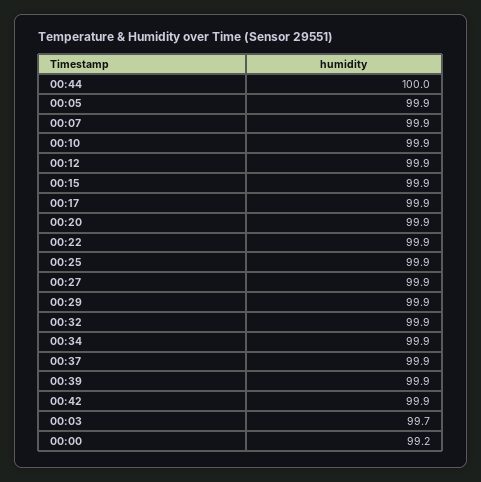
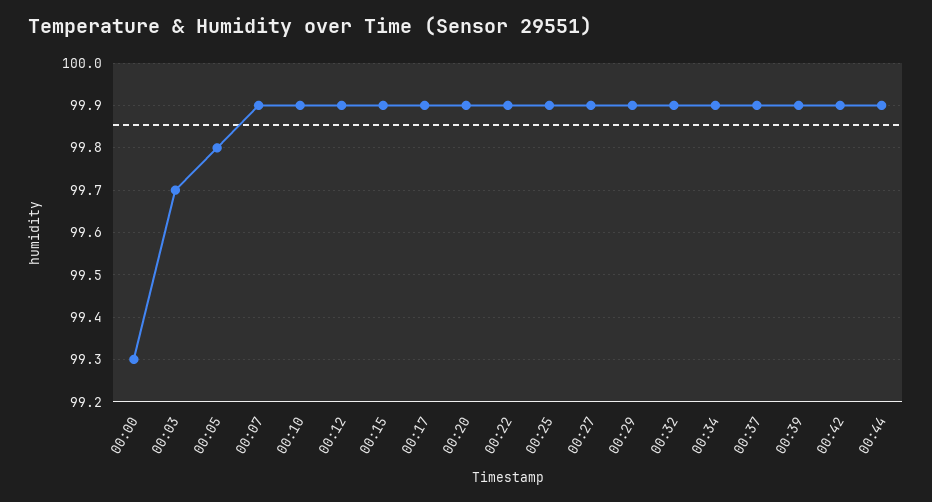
00:44: 100 -> 99.9
00:05: 99.9 -> 99.8
00:00: 99.2 -> 99.3

